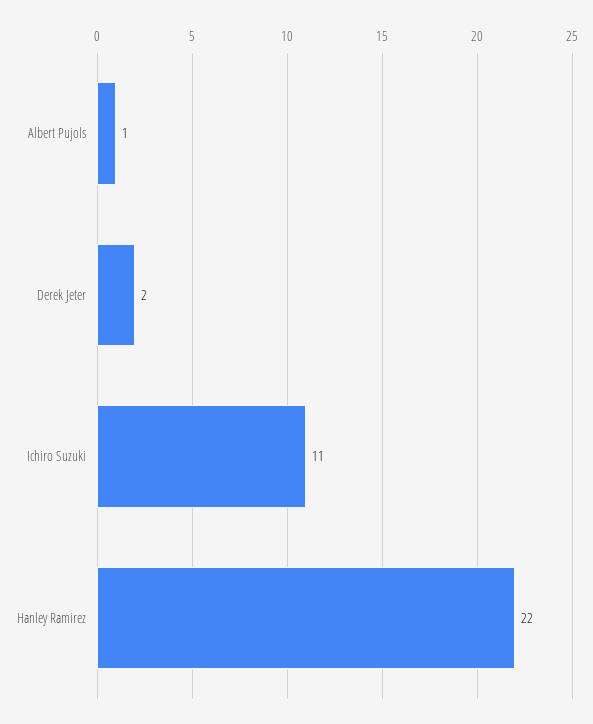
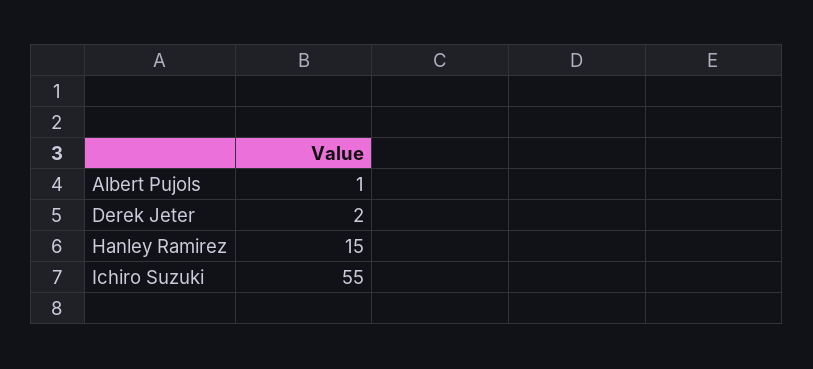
Ichiro Suzuki: 11 -> 55
Hanley Ramirez: 22 -> 15

